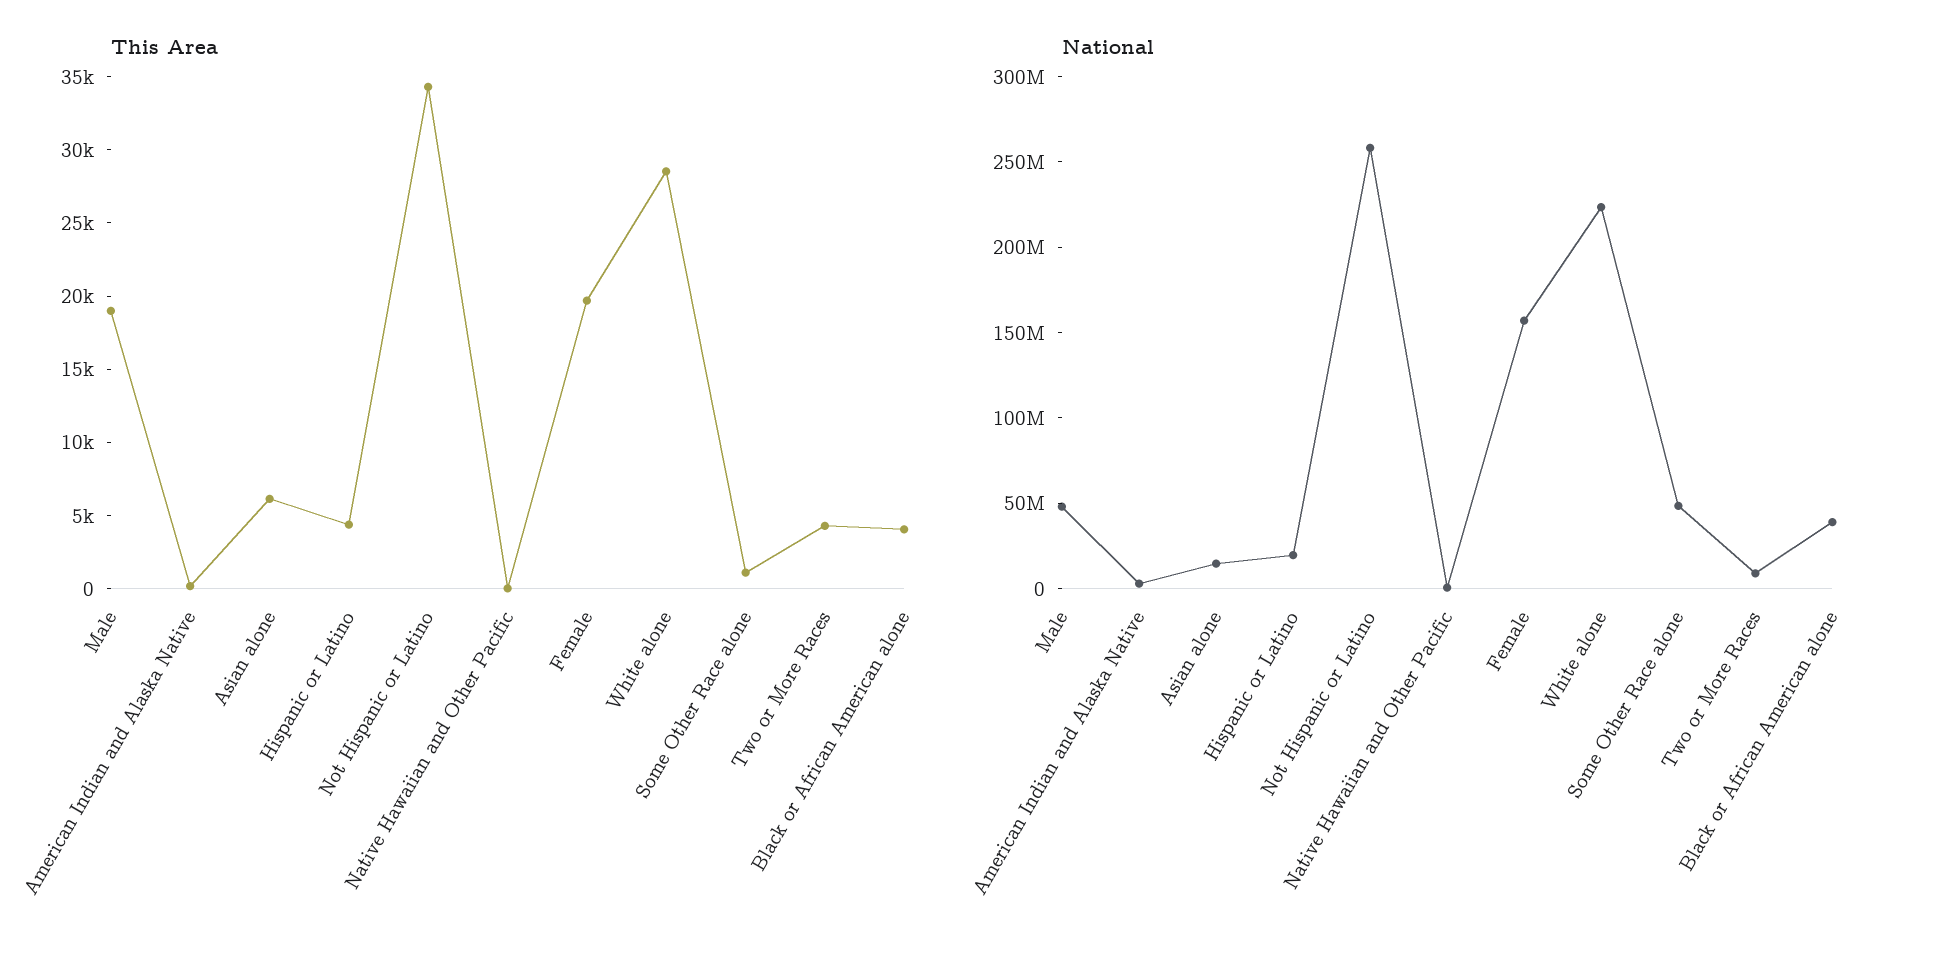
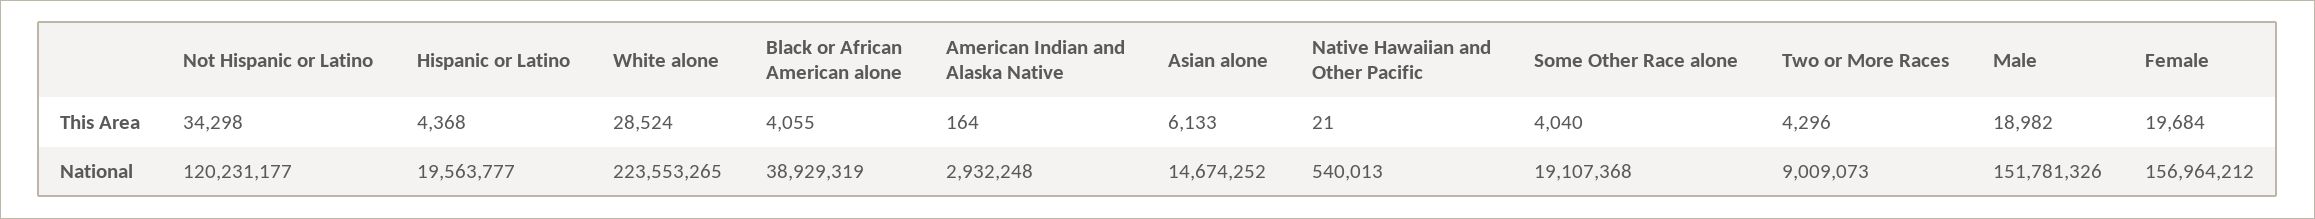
This Area, Some Other Race alone: 1000 -> 4040
National, Male: 50000000 -> 151781326
National, Not Hispanic or Latino: 260000000 -> 120231177
National, Some Other Race alone: 50000000 -> 19107368

